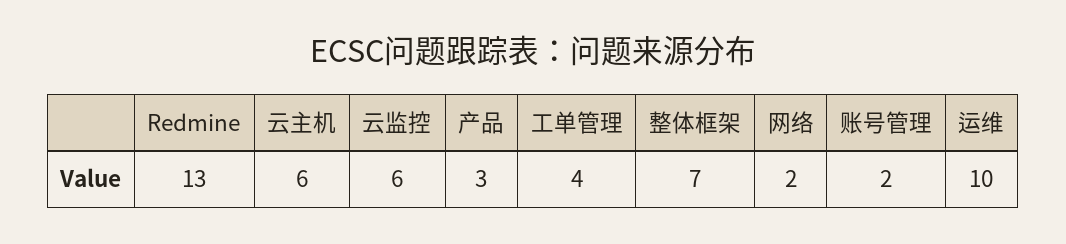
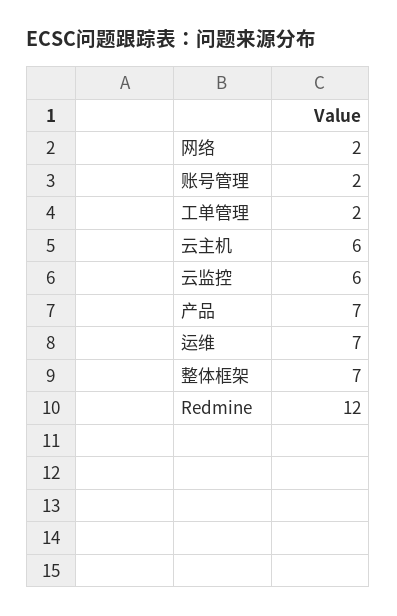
Redmine: 13 -> 12
产品: 3 -> 7
工单管理: 4 -> 2
运维: 10 -> 7

